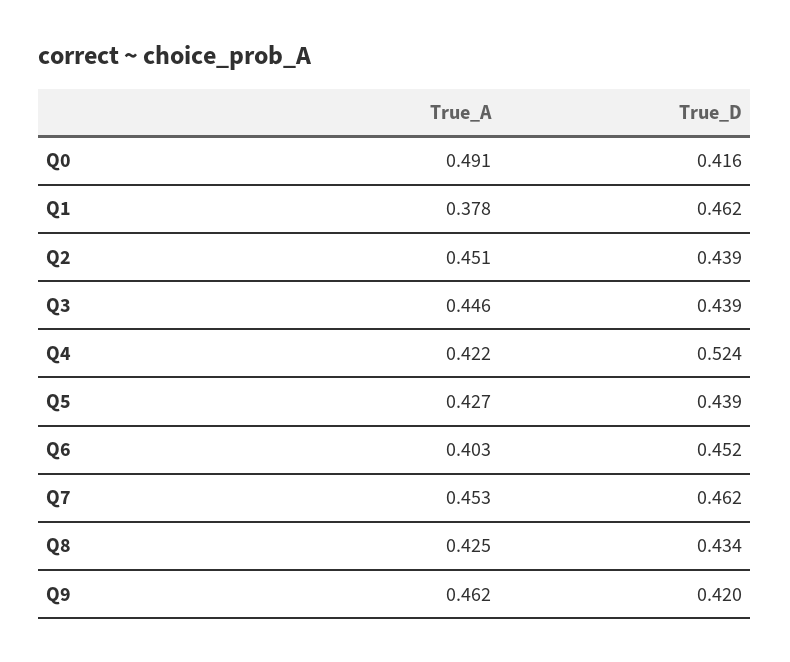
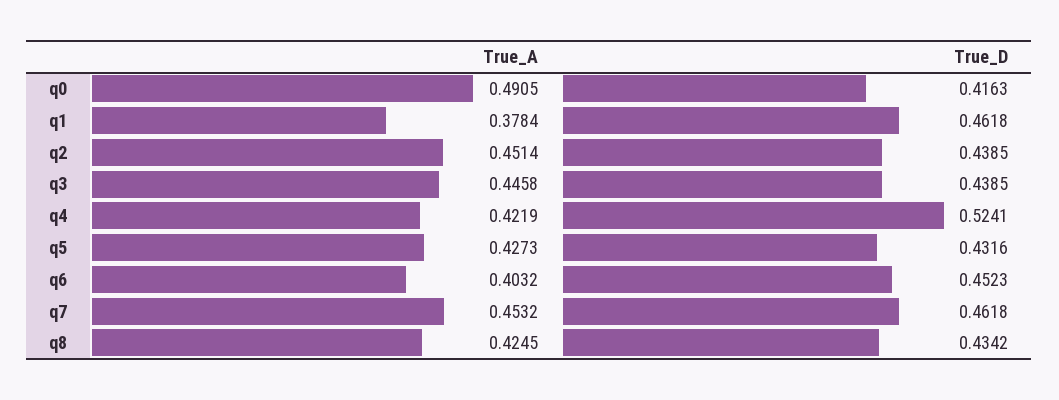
True_D, Q5: 0.439 -> 0.4316
True_A, Q9: 0.462 -> none
True_D, Q9: 0.42 -> none

